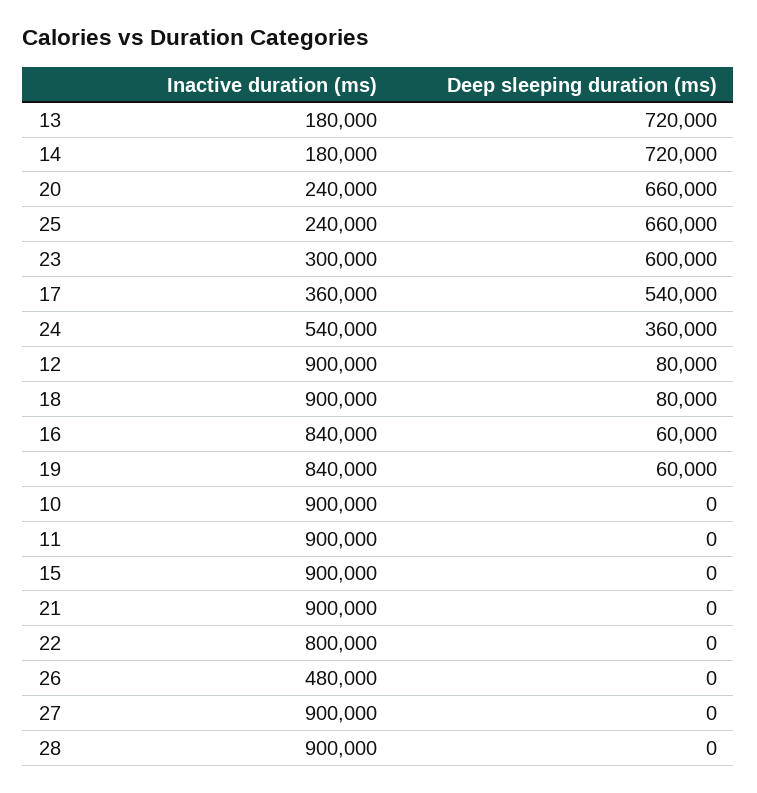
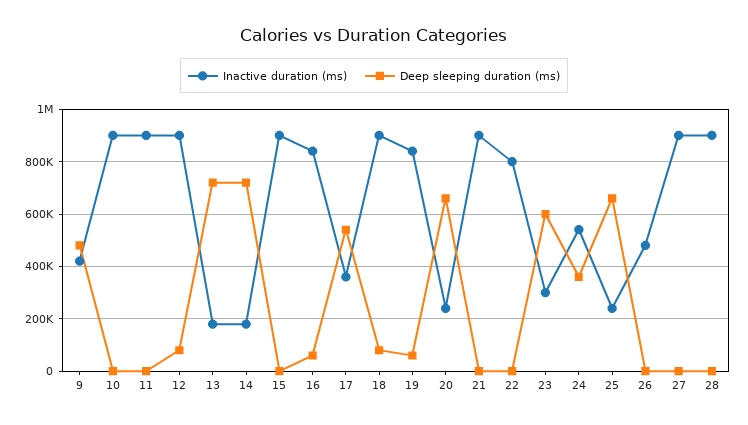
Inactive duration (ms), 9: none -> 425000
Deep sleeping duration (ms), 9: none -> 475000

